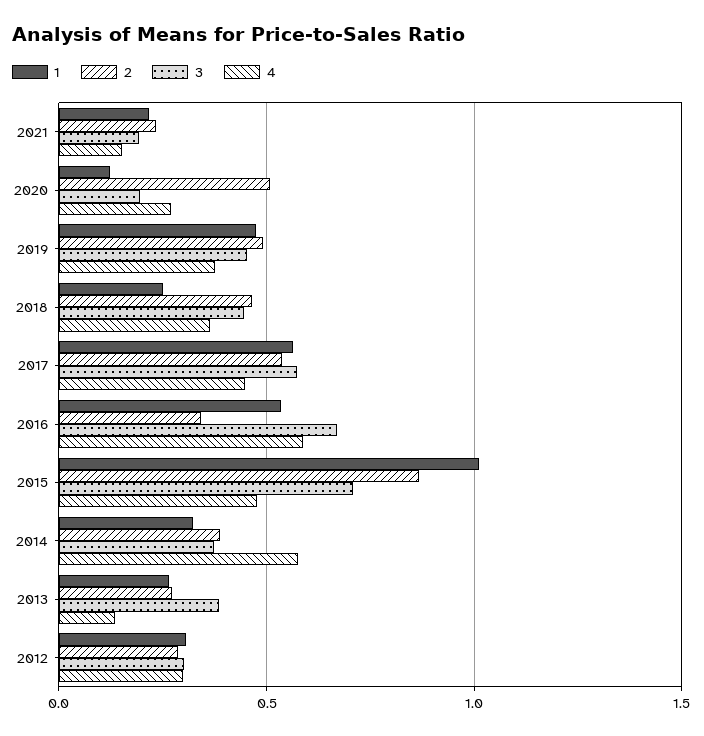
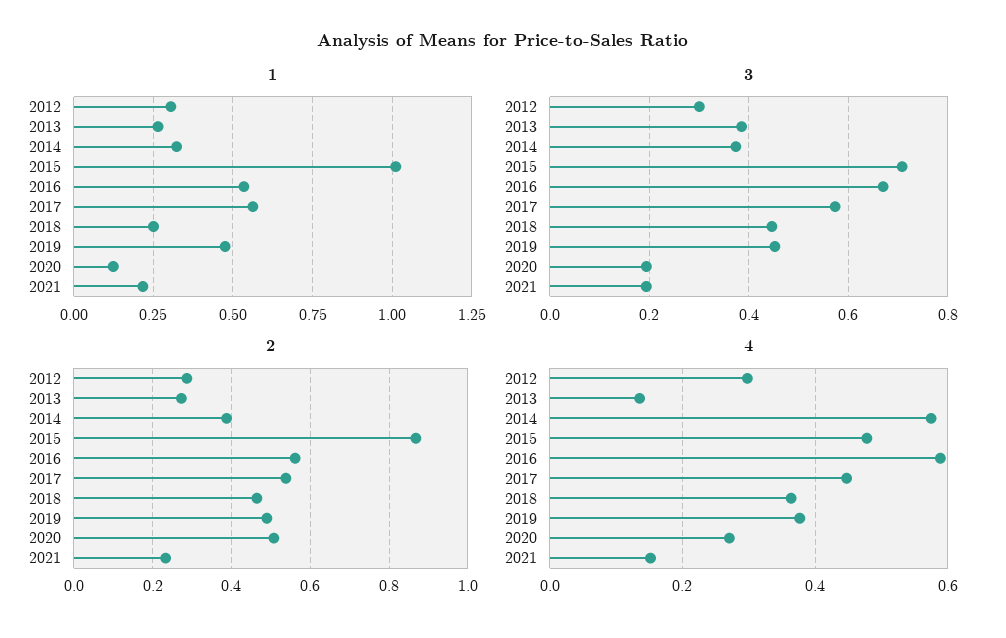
2, 2016: 0.35 -> 0.56

